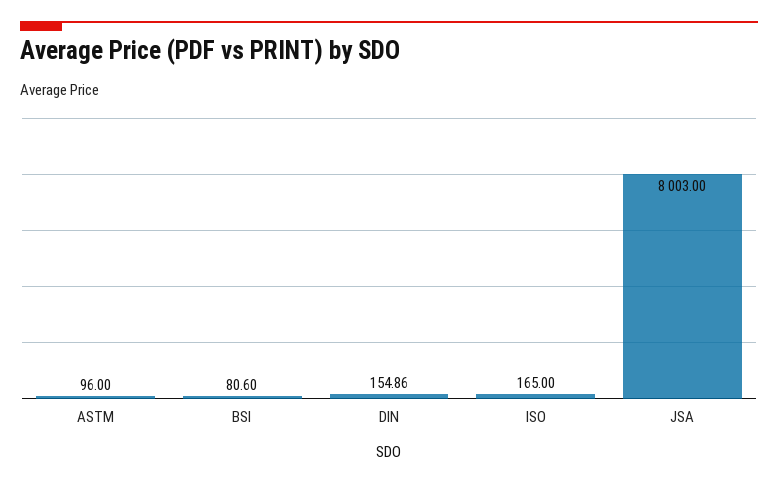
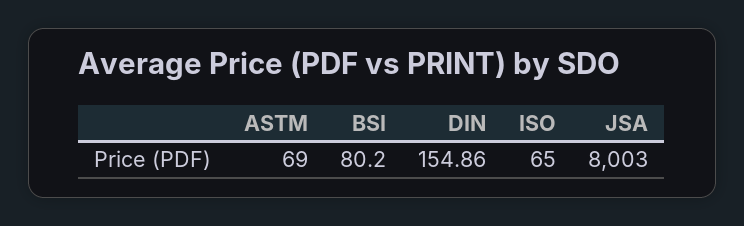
ASTM: 96 -> 69
BSI: 80.6 -> 80.2
ISO: 165 -> 65

